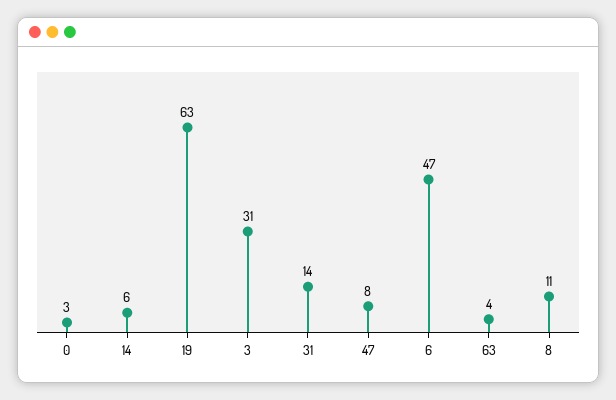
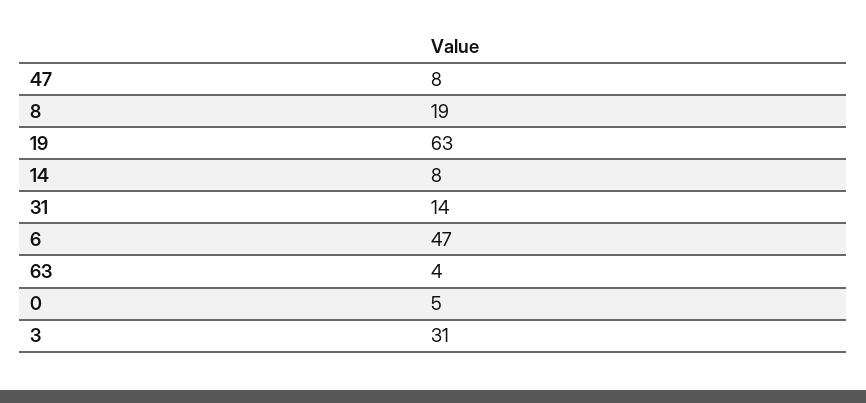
0: 3 -> 5
14: 6 -> 8
8: 11 -> 19

